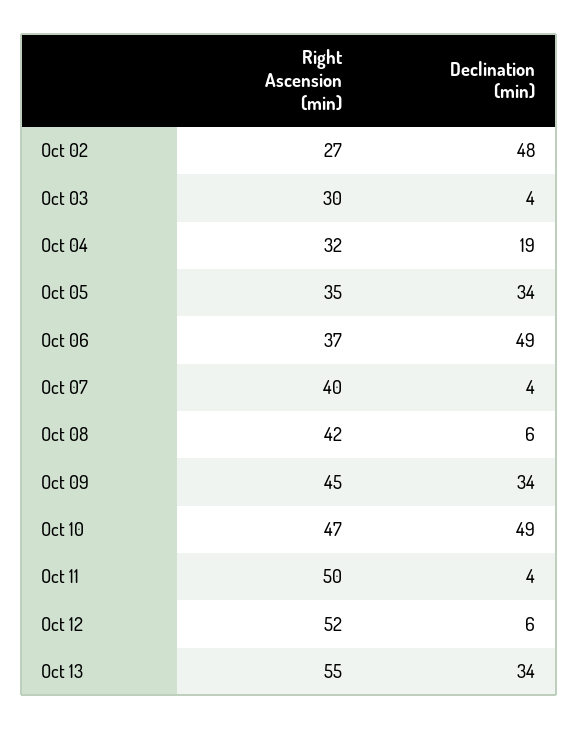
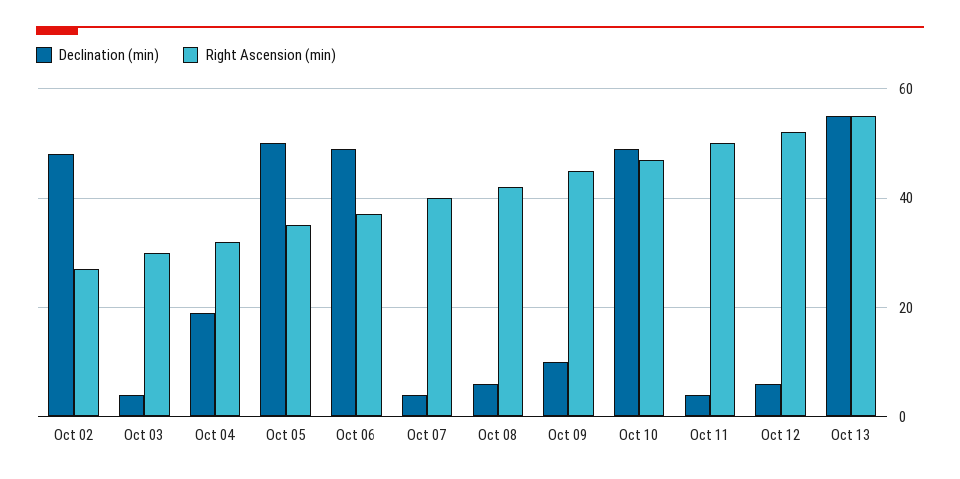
Declination (min), Oct 05: 34 -> 50
Declination (min), Oct 09: 34 -> 10
Declination (min), Oct 13: 34 -> 55

